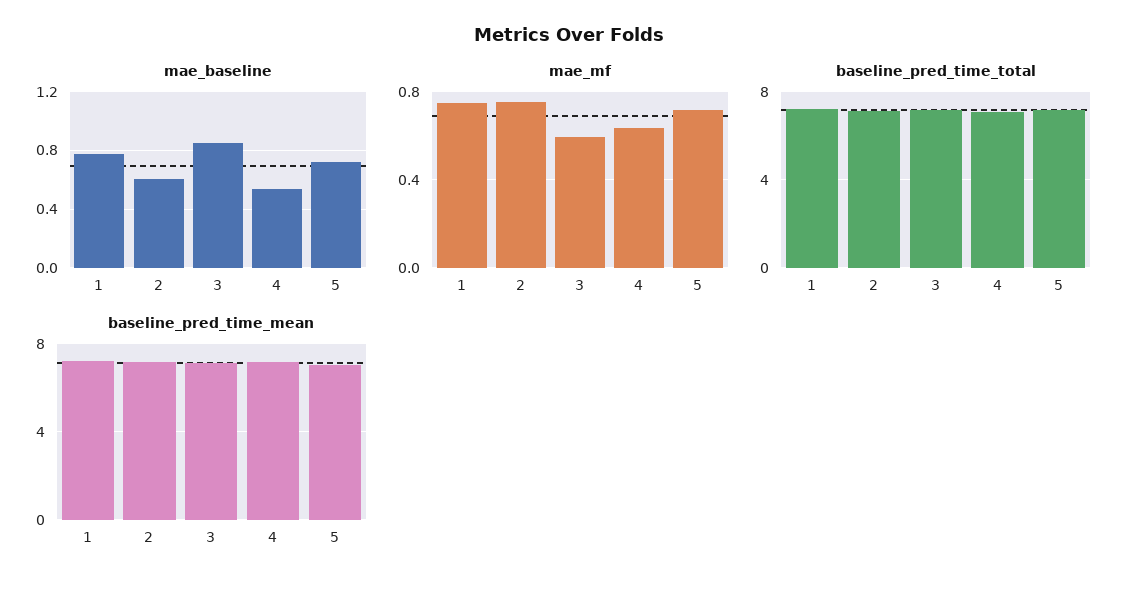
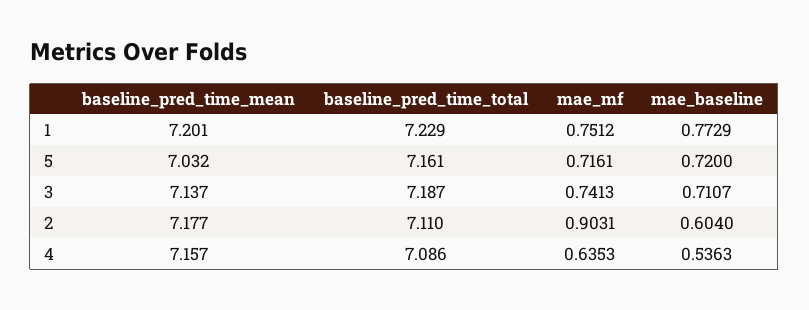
mae_baseline, 3: 0.85 -> 0.7107
mae_mf, 2: 0.75 -> 0.9031
mae_mf, 3: 0.6 -> 0.7413

